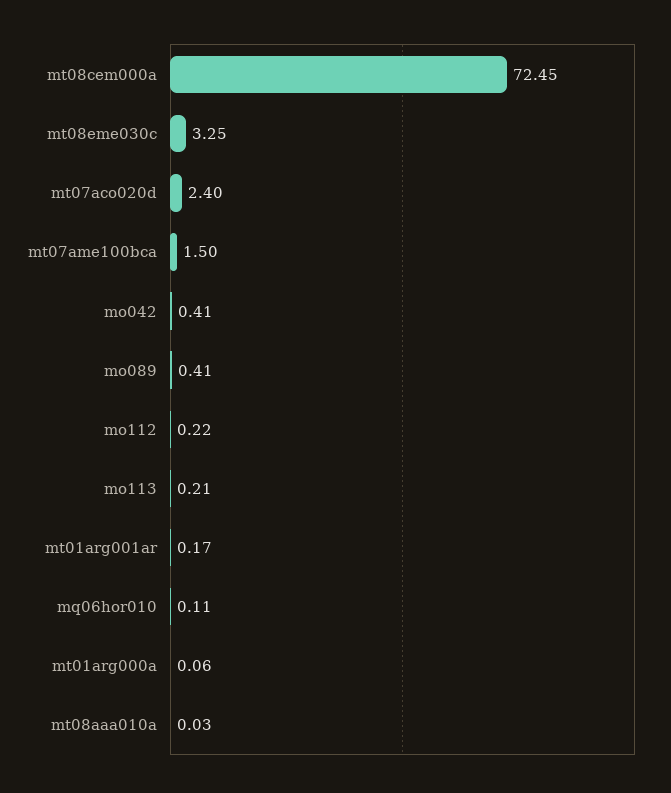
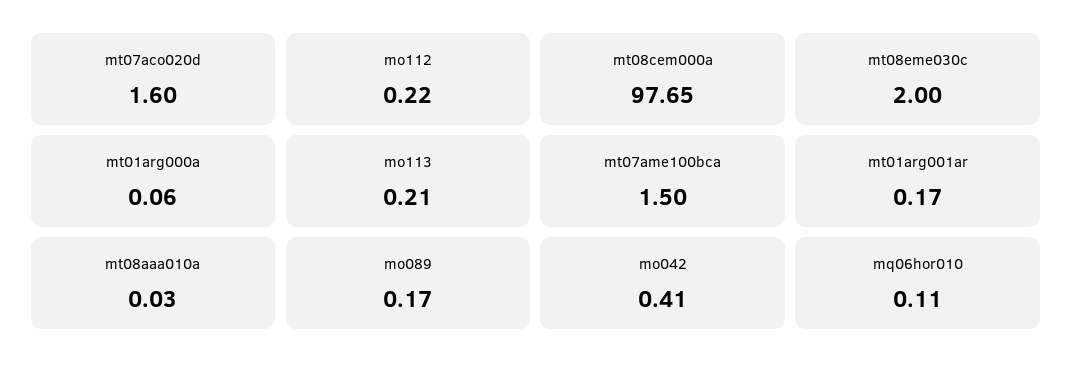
mt08cem000a: 72.45 -> 97.65
mt08eme030c: 3.25 -> 2
mt07aco020d: 2.4 -> 1.6
mo089: 0.41 -> 0.17

